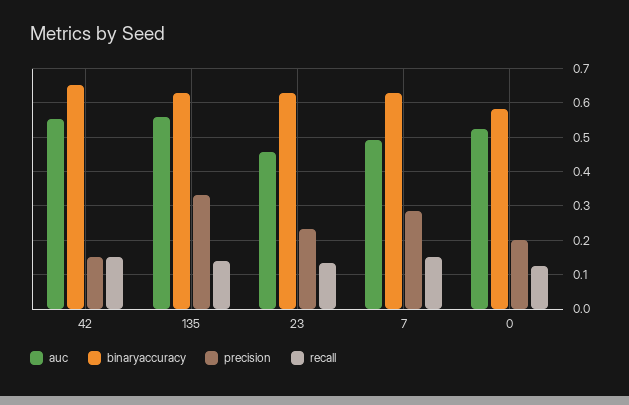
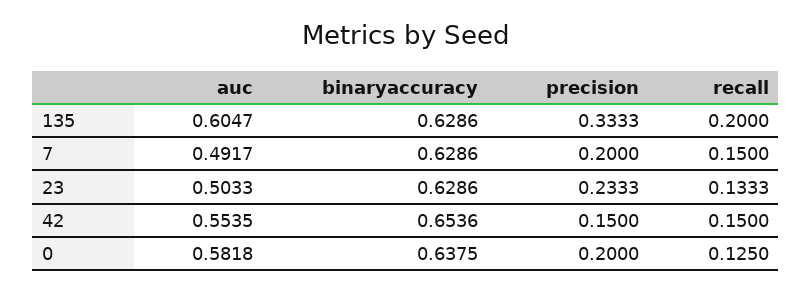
auc, 135: 0.56 -> 0.6047
recall, 135: 0.14 -> 0.2
auc, 23: 0.46 -> 0.5033
precision, 7: 0.28 -> 0.2
auc, 0: 0.52 -> 0.5818
binaryaccuracy, 0: 0.58 -> 0.6375

